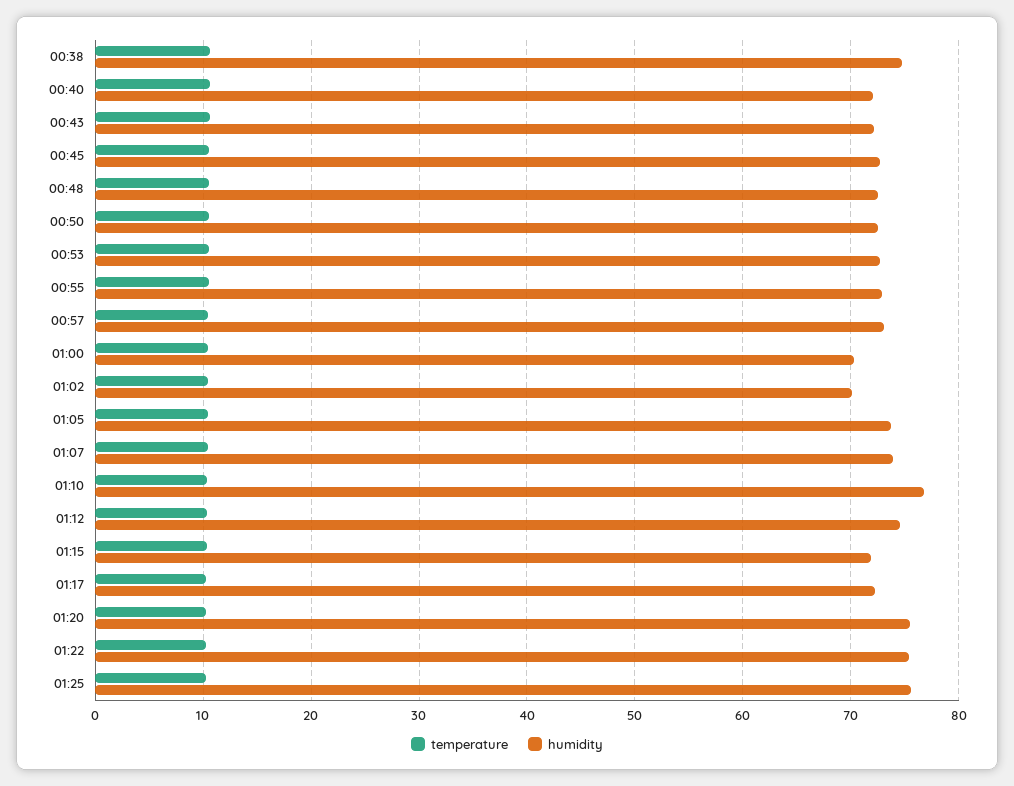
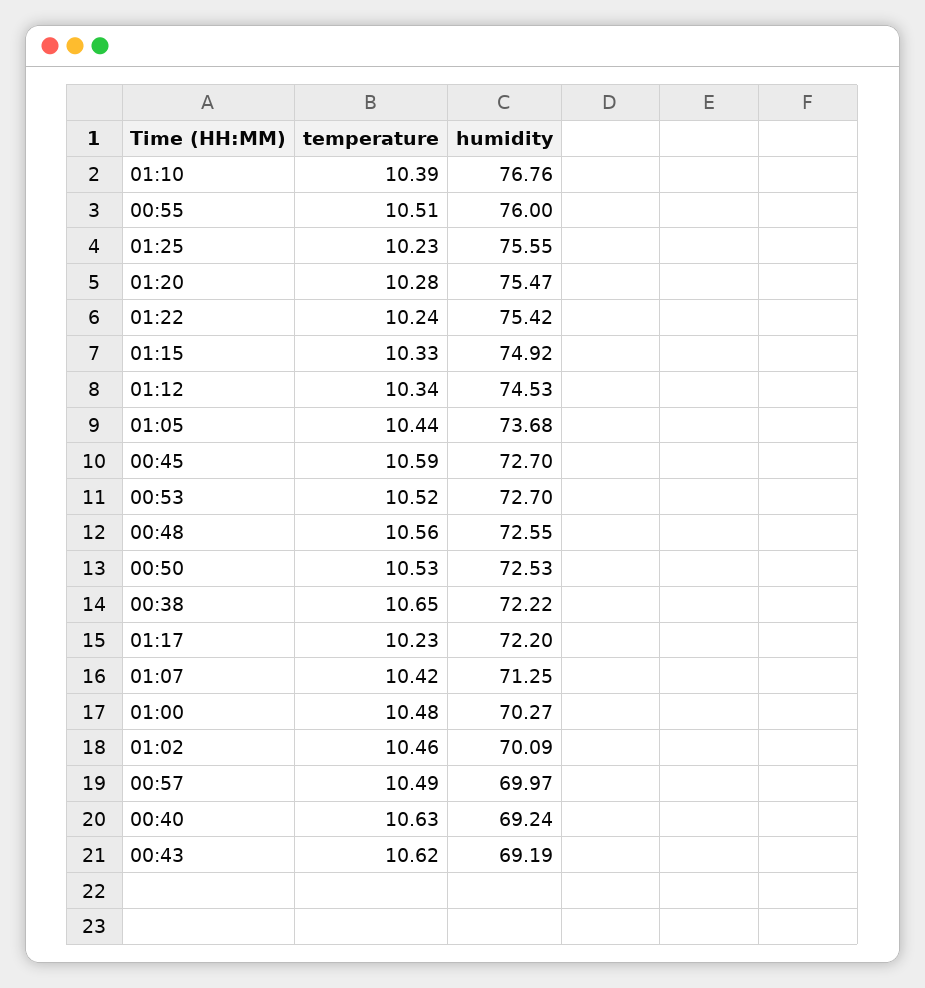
humidity, 00:38: 75 -> 72.22
humidity, 00:40: 72 -> 69.24
humidity, 00:43: 72 -> 69.19
humidity, 00:55: 73 -> 76
humidity, 00:57: 73 -> 69.97
humidity, 01:07: 74 -> 71.25
humidity, 01:15: 72 -> 74.92

